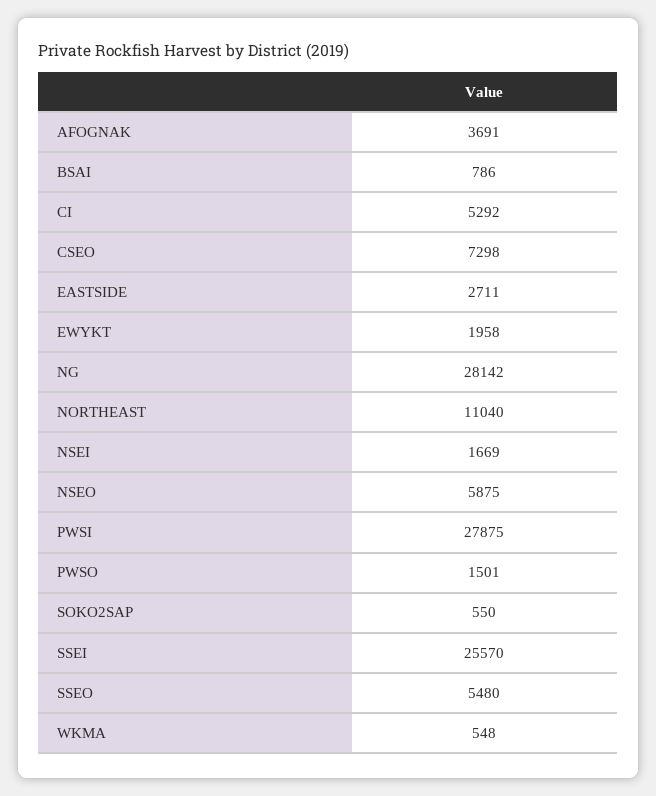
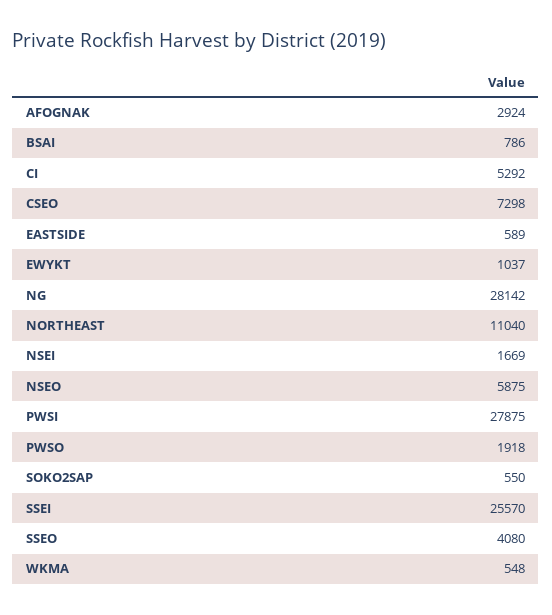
AFOGNAK: 3691 -> 2924
EASTSIDE: 2711 -> 589
EWYKT: 1958 -> 1037
PWSO: 1501 -> 1918
SSEO: 5480 -> 4080

